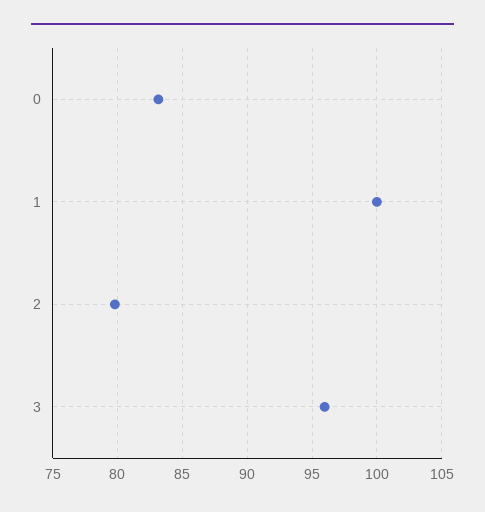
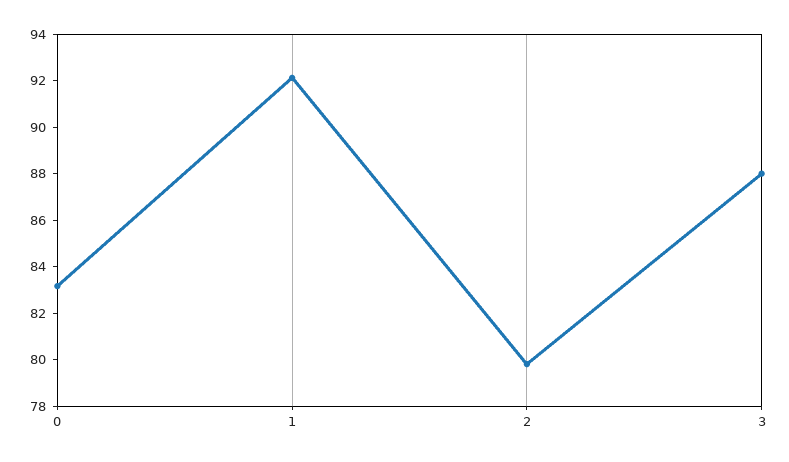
1: 100 -> 92
3: 96 -> 88

